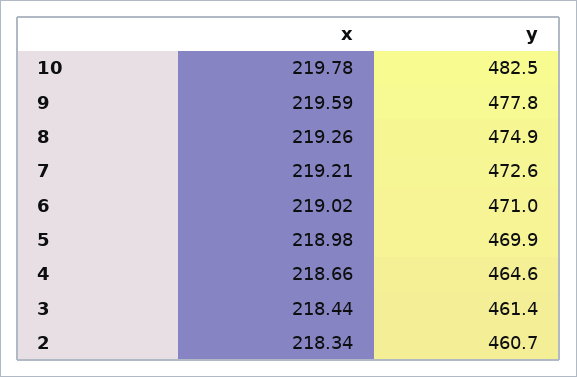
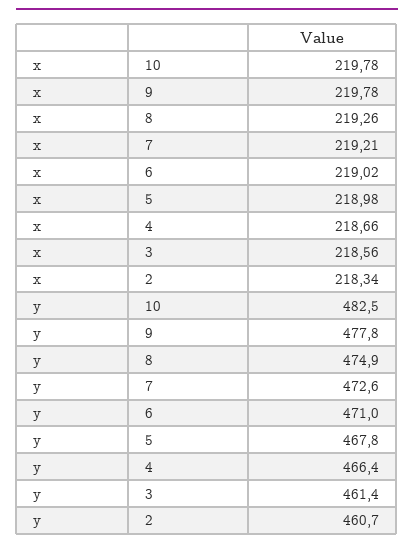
x, 9: 219.59 -> 219.78
y, 5: 469.9 -> 467.8
y, 4: 464.6 -> 466.4
x, 3: 218.44 -> 218.56

